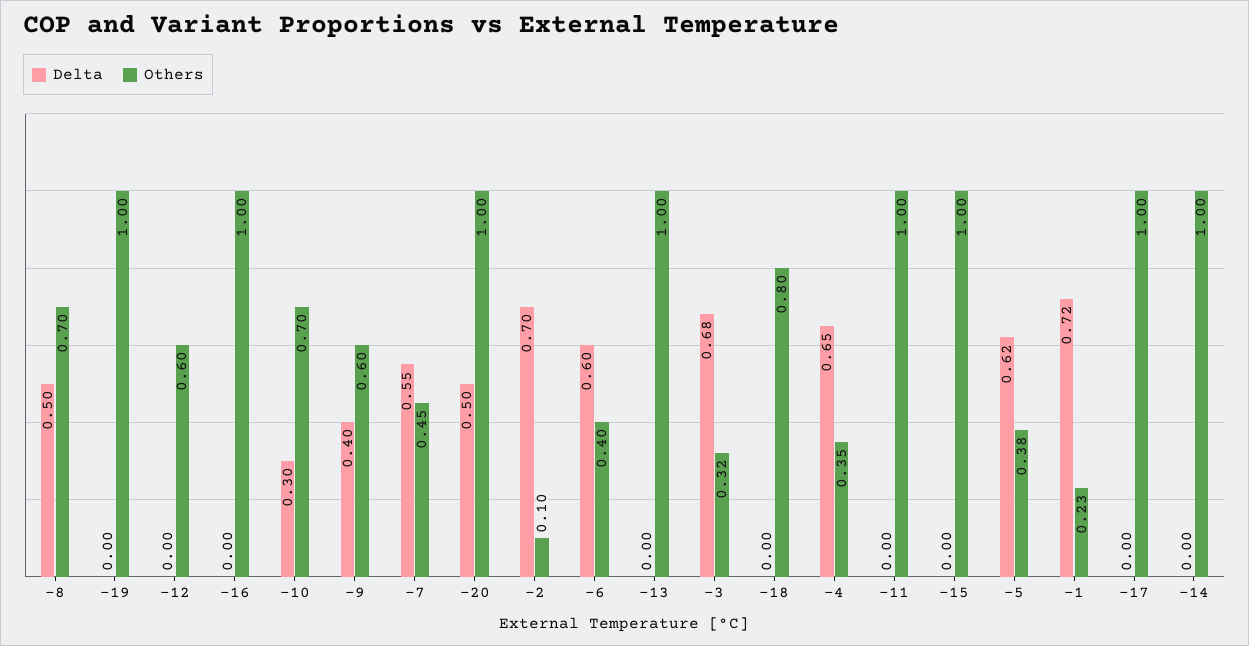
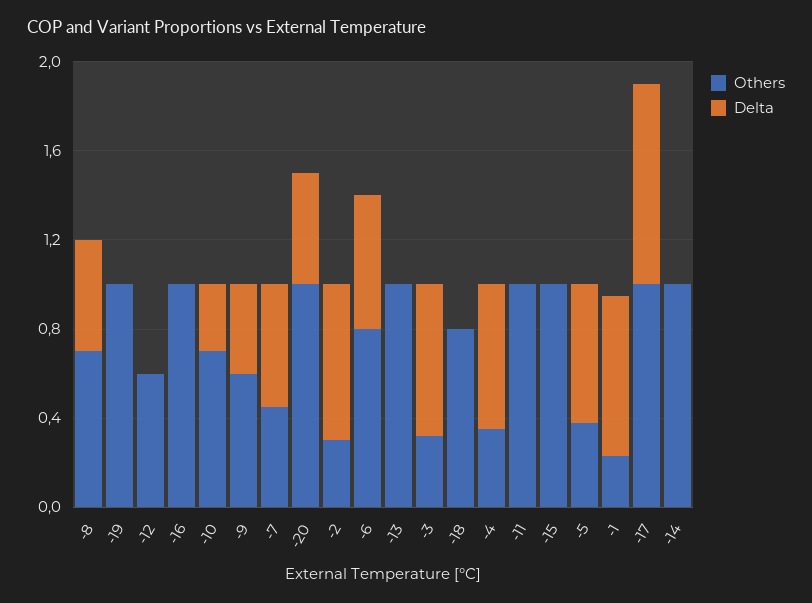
Others, -2: 0.1 -> 0.3
Others, -6: 0.4 -> 0.8
Delta, -17: 0 -> 0.9

